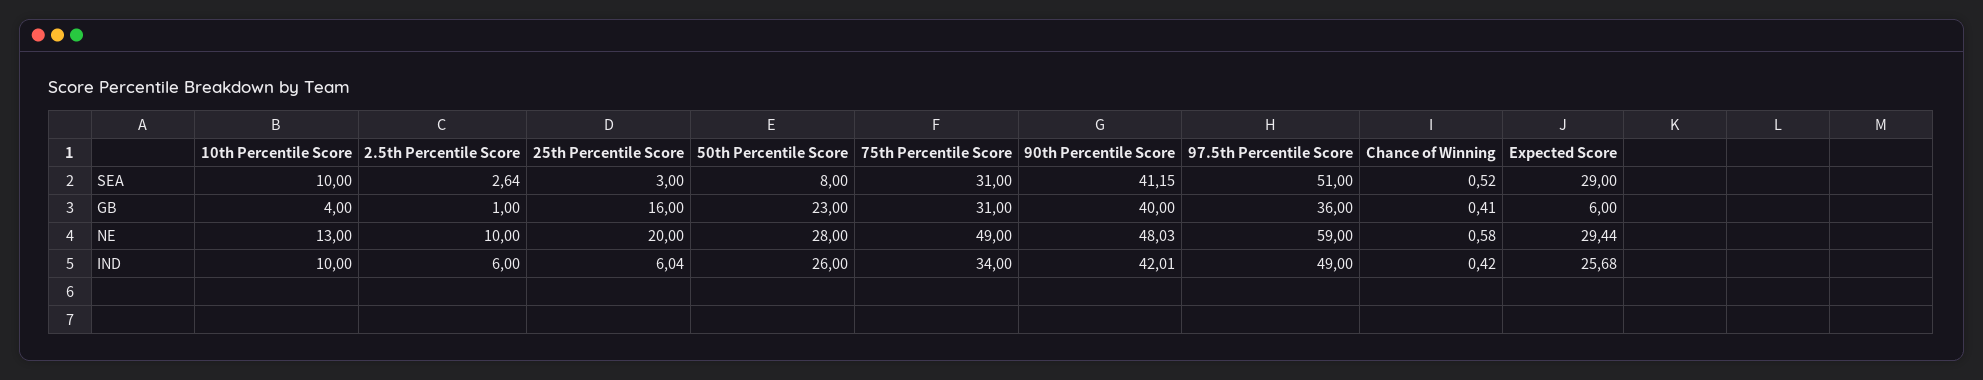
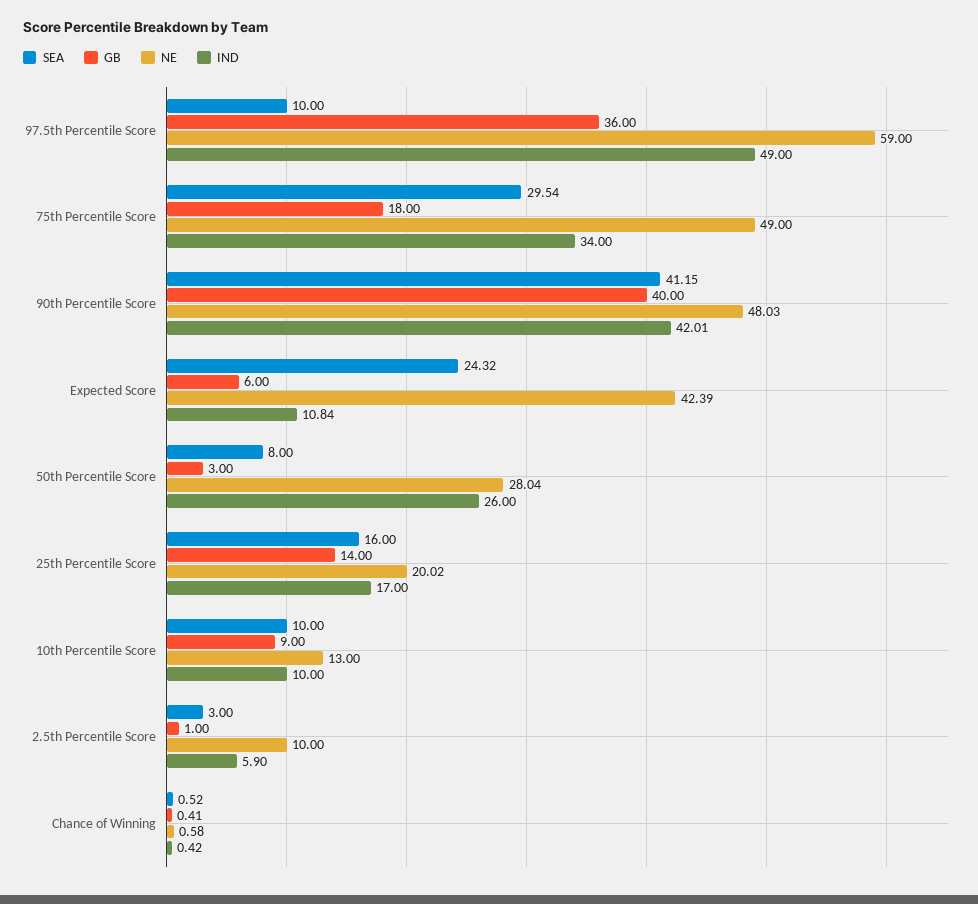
SEA, 2.5th Percentile Score: 2.64 -> 3
SEA, 25th Percentile Score: 3 -> 16
SEA, 75th Percentile Score: 31 -> 29.54
SEA, 97.5th Percentile Score: 51 -> 10
SEA, Expected Score: 29 -> 24.32
GB, 10th Percentile Score: 4 -> 9
GB, 25th Percentile Score: 16 -> 14
GB, 50th Percentile Score: 23 -> 3
GB, 75th Percentile Score: 31 -> 18
NE, 25th Percentile Score: 20 -> 20.02
NE, 50th Percentile Score: 28 -> 28.04
NE, Expected Score: 29.44 -> 42.39
IND, 2.5th Percentile Score: 6 -> 5.9
IND, 25th Percentile Score: 6.04 -> 17
IND, Expected Score: 25.68 -> 10.84

